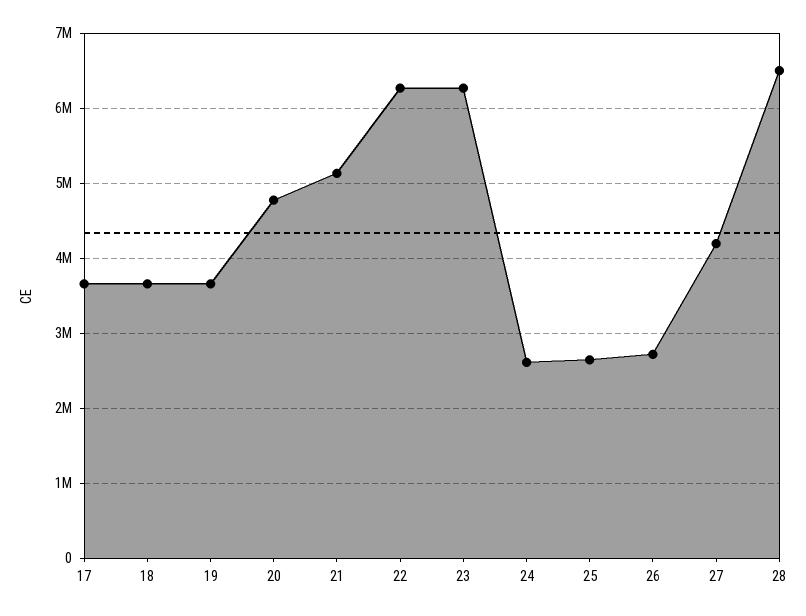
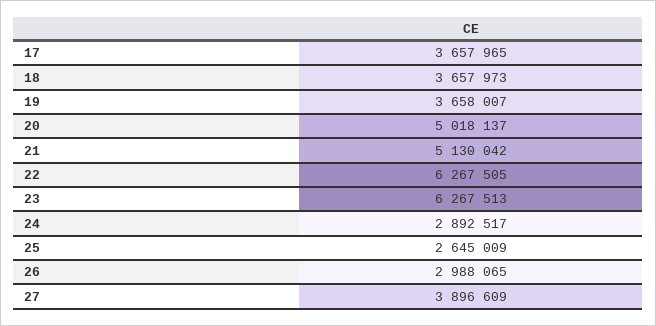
20: 4800000 -> 5018137
24: 2600000 -> 2892517
26: 2700000 -> 2988065
27: 4200000 -> 3896609
28: 6500000 -> none

